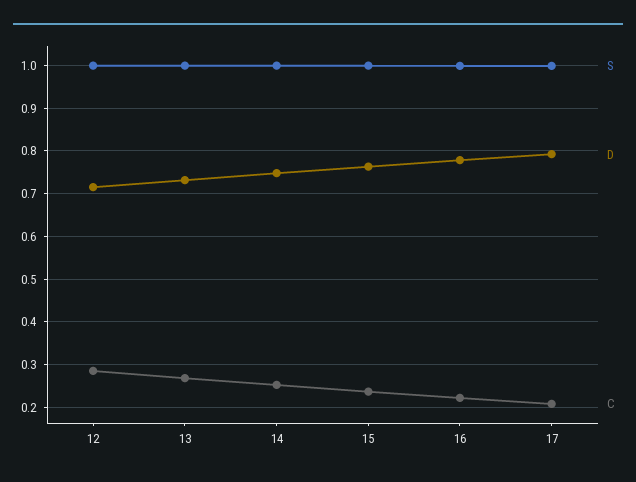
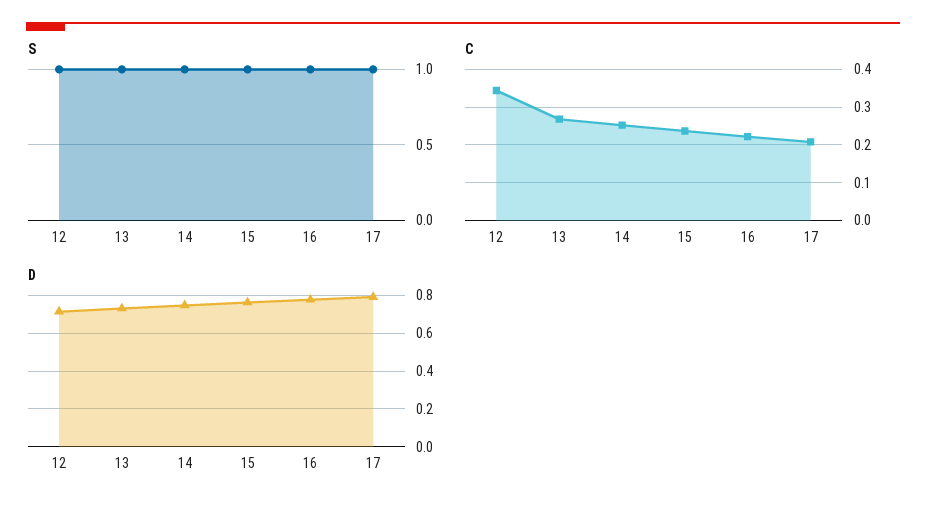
C, 12: 0.28 -> 0.34

